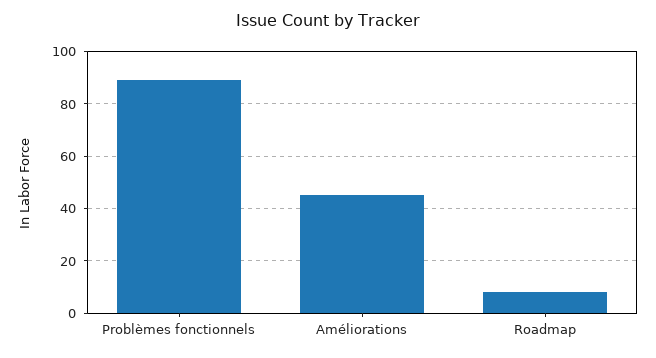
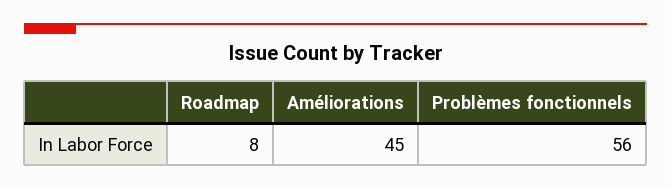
Problèmes fonctionnels: 90 -> 56

